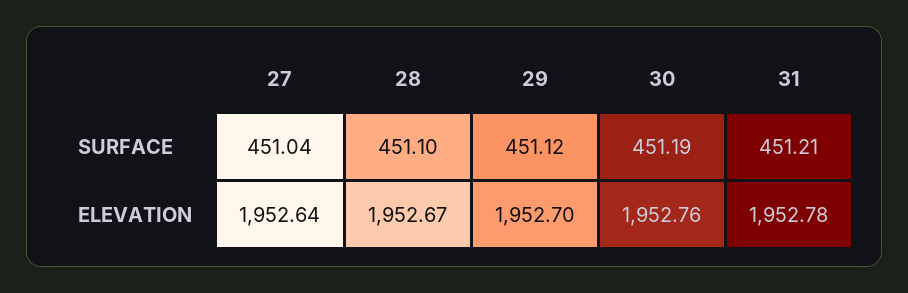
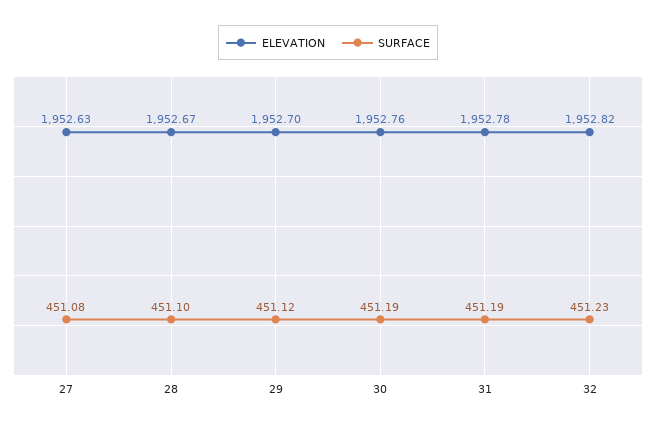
SURFACE, 27: 451.04 -> 451.08
SURFACE, 31: 451.21 -> 451.19
ELEVATION, 27: 1952.64 -> 1952.63
ELEVATION, 32: none -> 1952.82
SURFACE, 32: none -> 451.23

